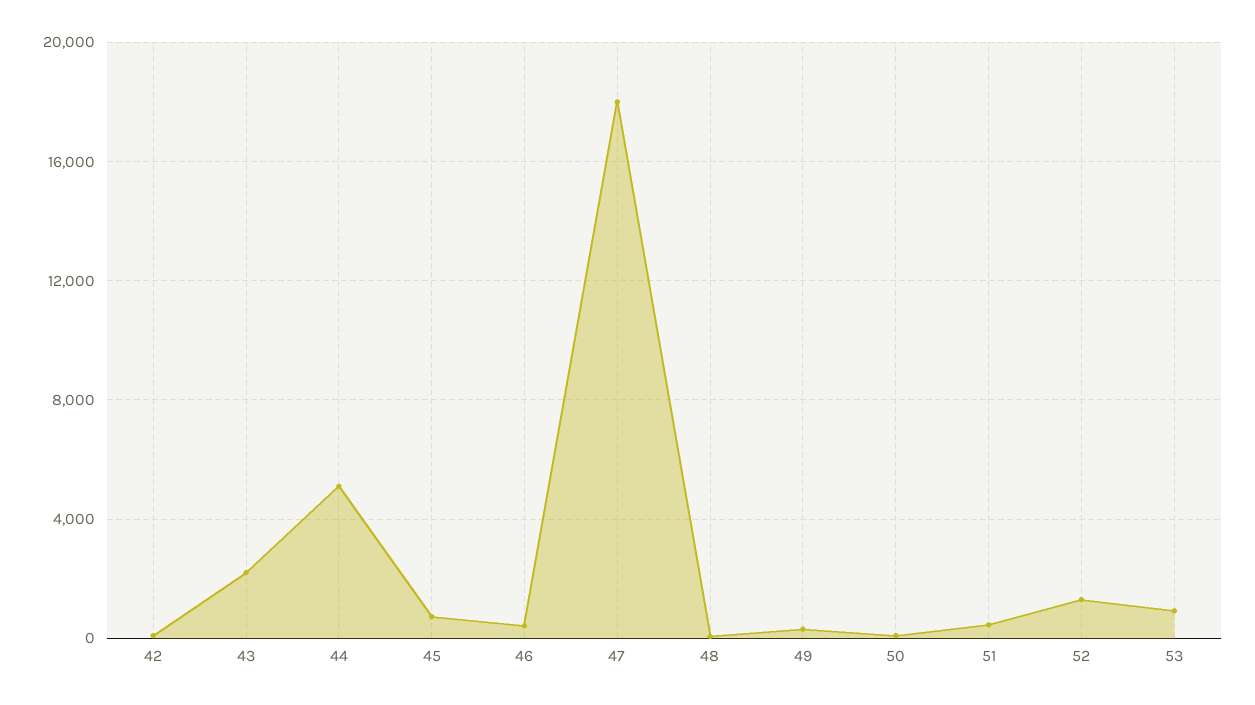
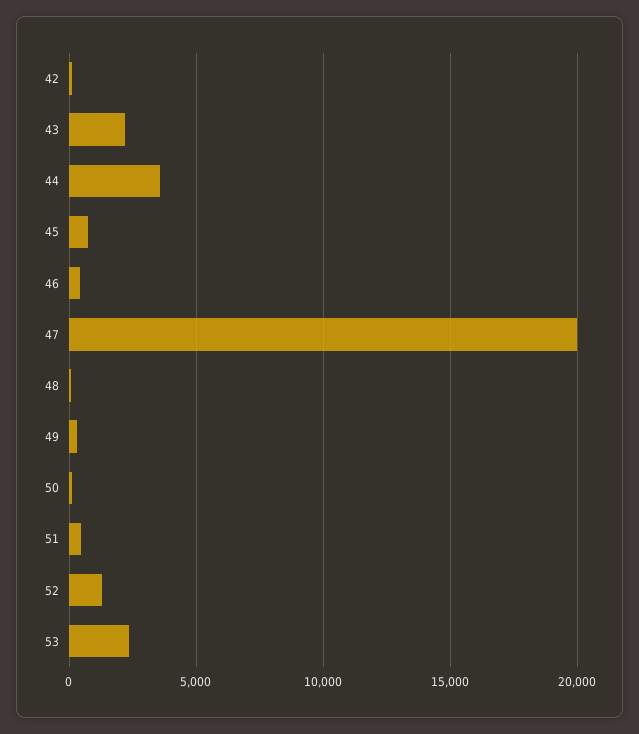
44: 5000 -> 3500
47: 18000 -> 20000
53: 1000 -> 2500

